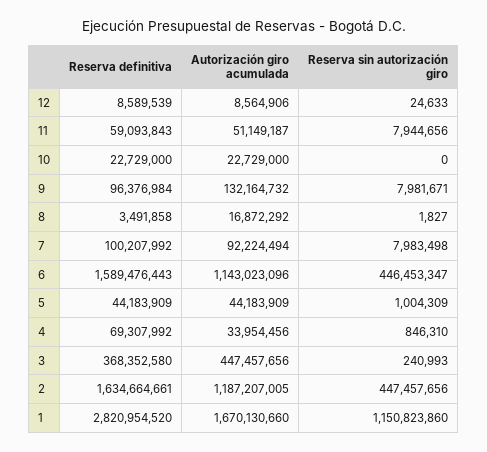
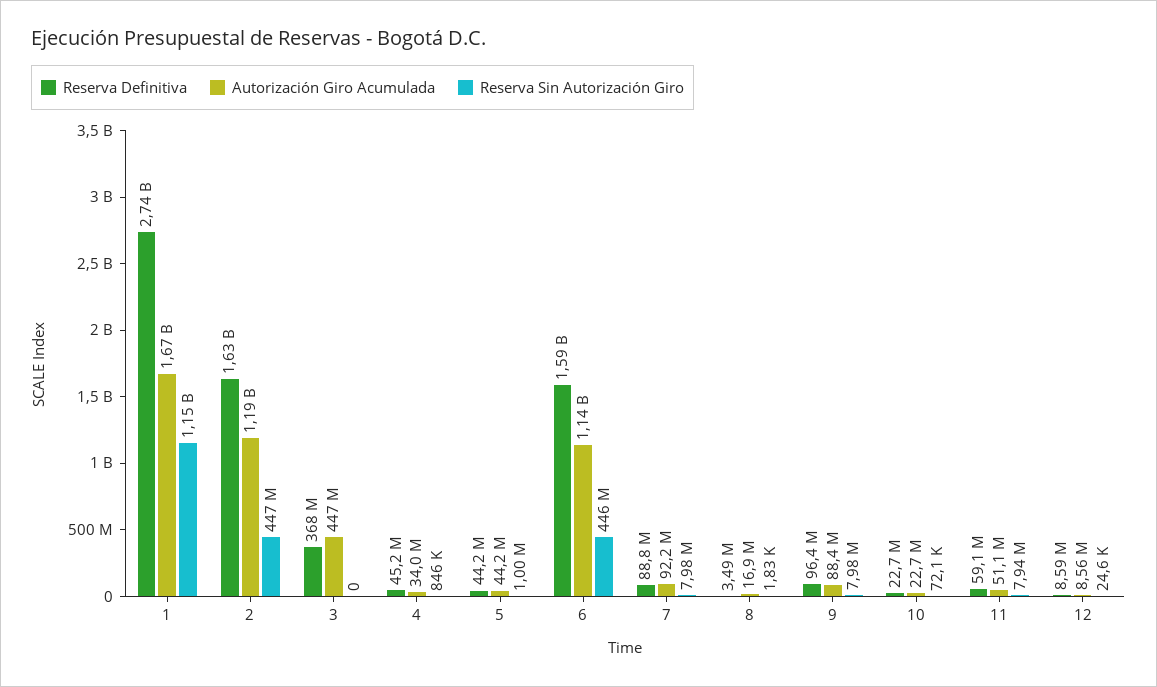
Reserva sin autorización giro, 10: 0 -> 72100
Autorización giro acumulada, 9: 132164732 -> 88400000
Reserva definitiva, 7: 100207992 -> 88800000
Reserva definitiva, 4: 69307992 -> 45200000
Reserva sin autorización giro, 3: 240993 -> 0
Reserva definitiva, 1: 2820954520 -> 2740000000

